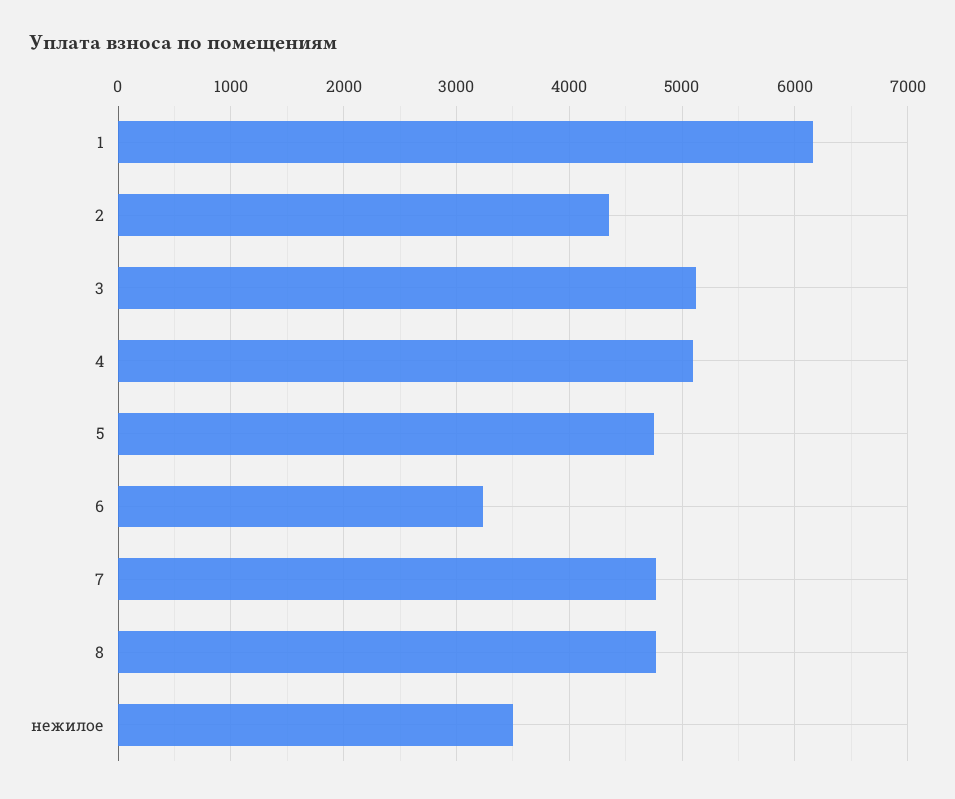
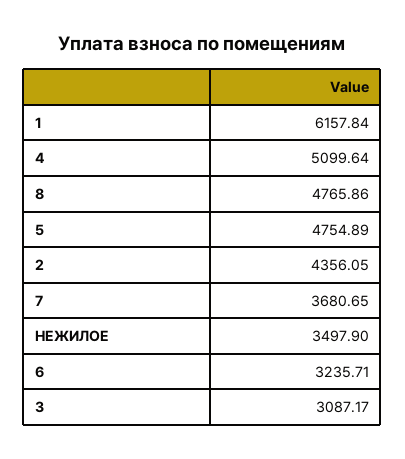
3: 5100 -> 3087.17
7: 4800 -> 3680.65

